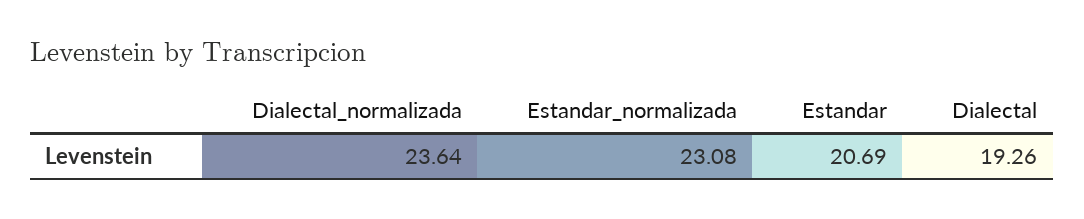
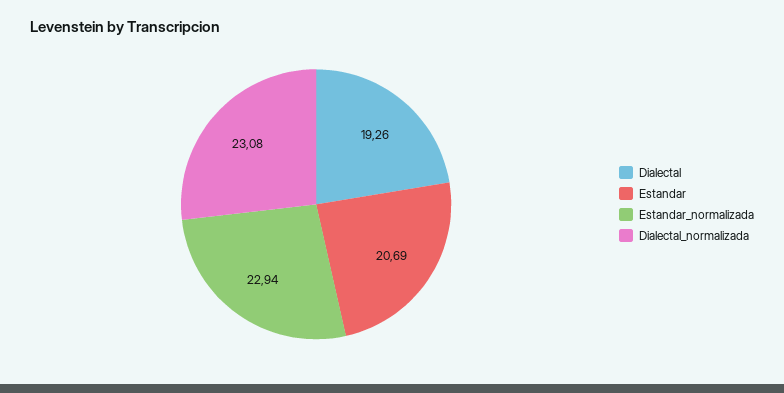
Dialectal_normalizada: 23.64 -> 23.08
Estandar_normalizada: 23.08 -> 22.94

